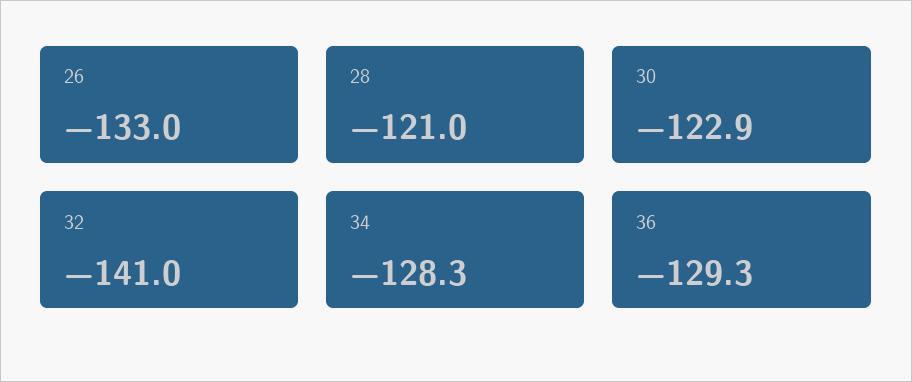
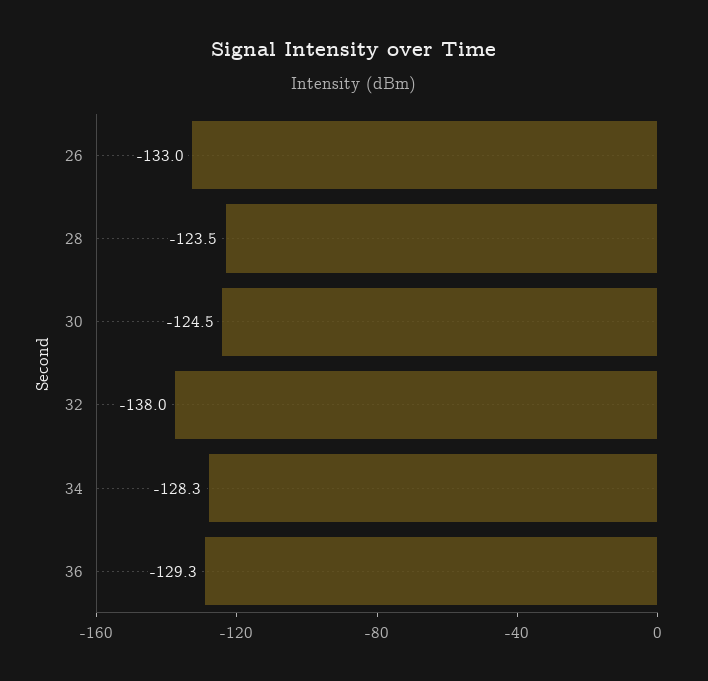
28: -121 -> -123.5
30: -122.9 -> -124.5
32: -141 -> -138

